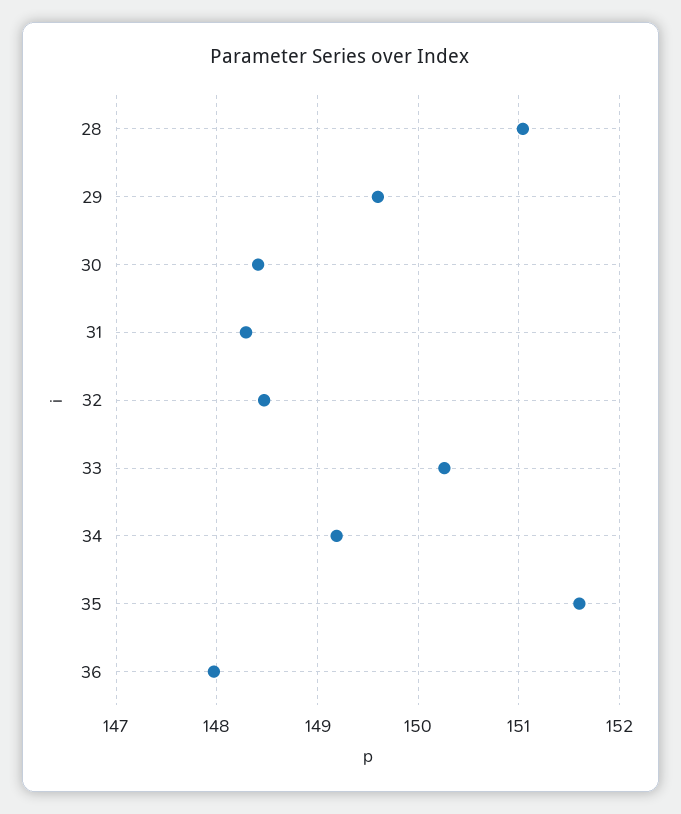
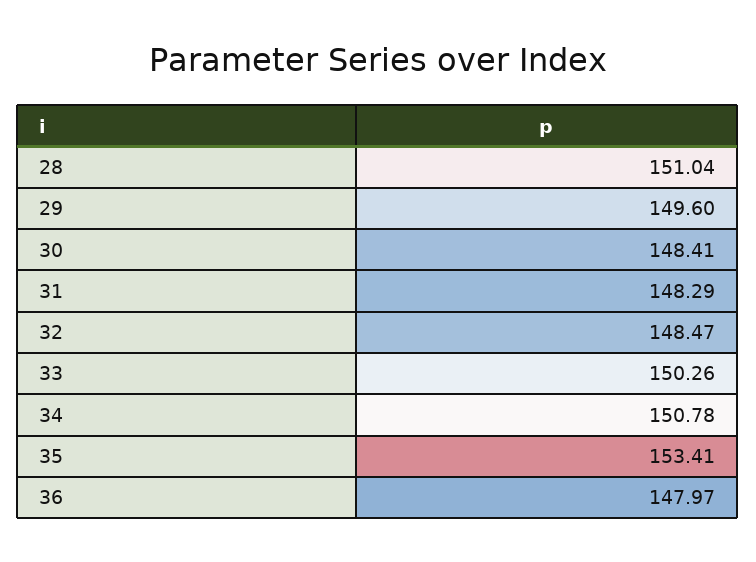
34: 149.2 -> 150.78
35: 151.6 -> 153.41

